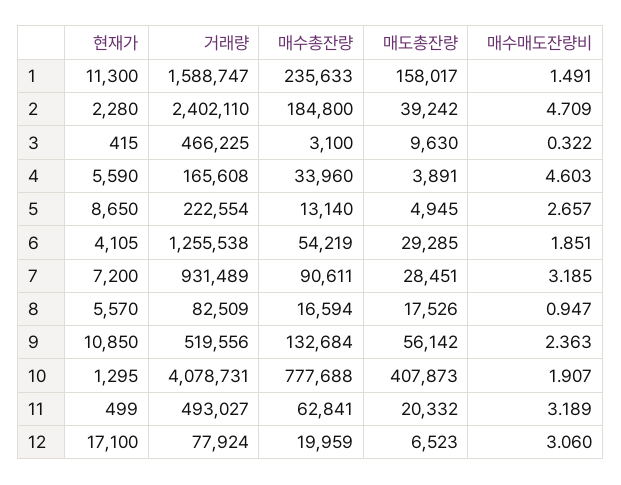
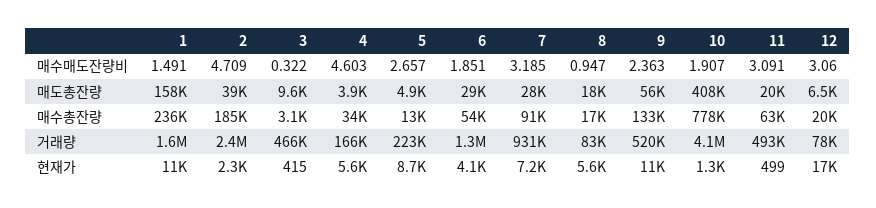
매수매도잔량비, 11: 3.189 -> 3.091

